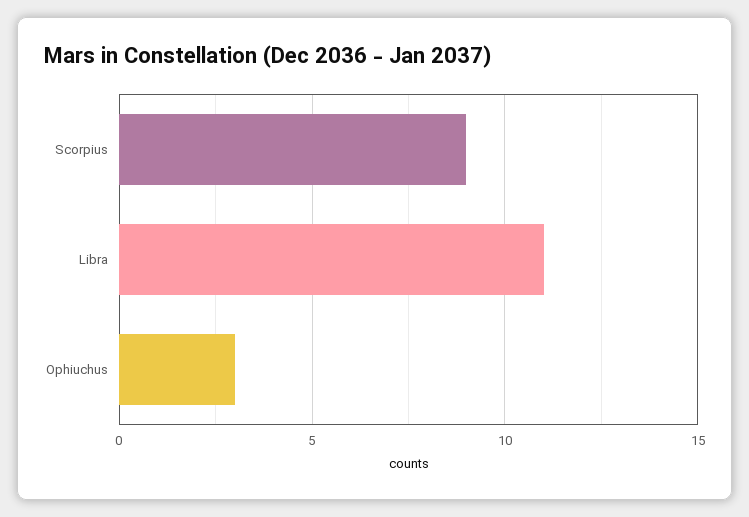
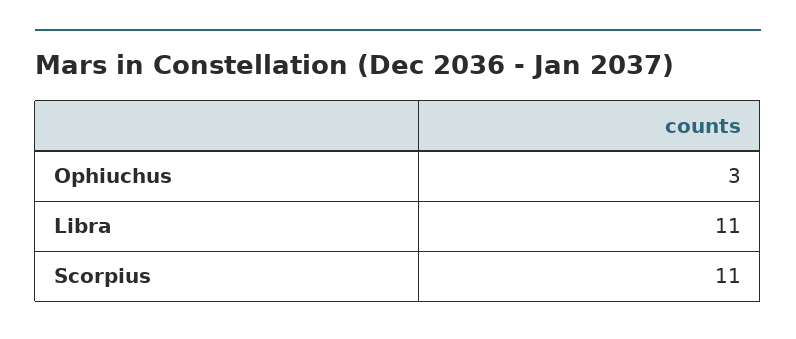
Scorpius: 9 -> 11

